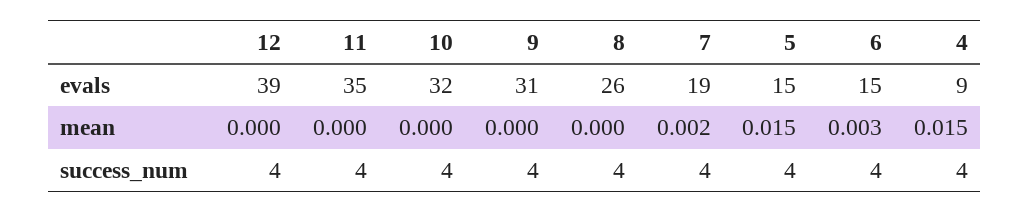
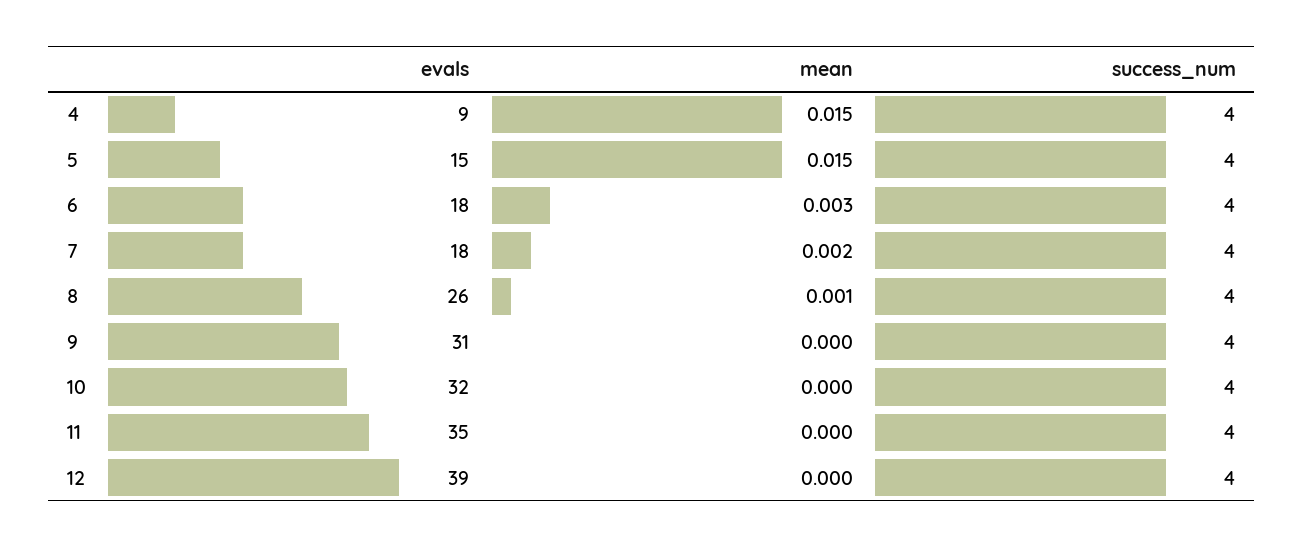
7, evals: 19 -> 18
6, evals: 15 -> 18
8, mean: 0 -> 0.001

